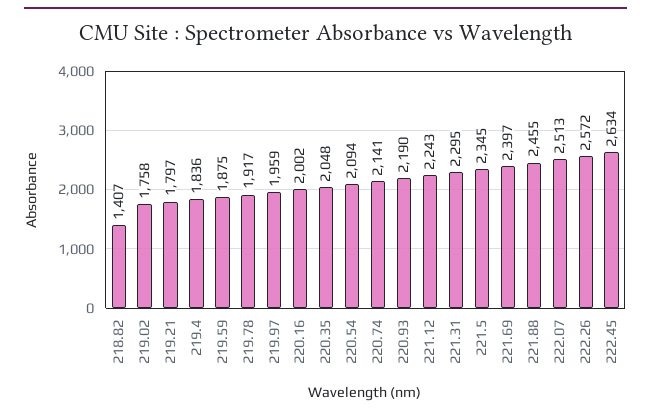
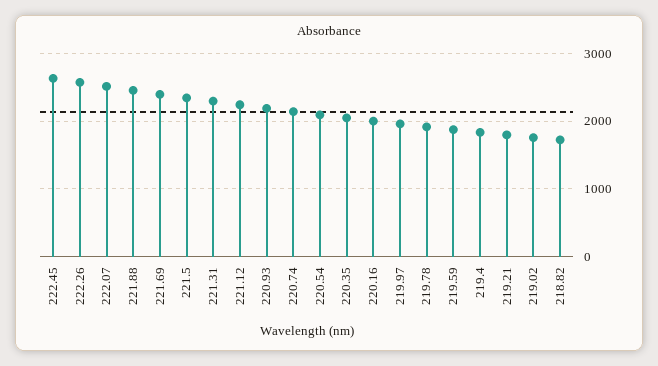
218.82: 1407 -> 1700

